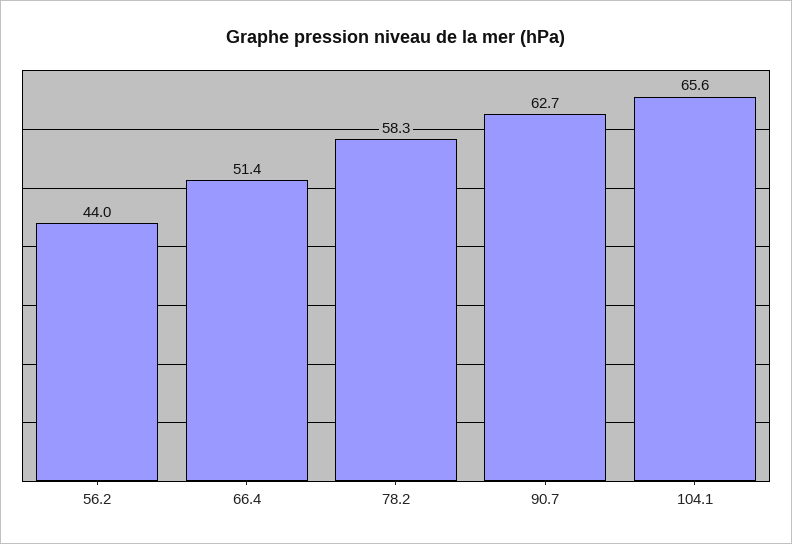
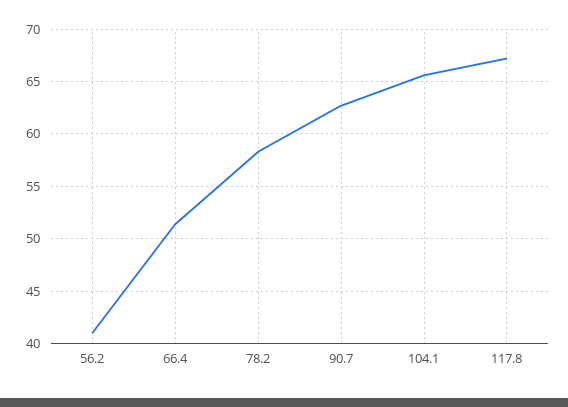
56.2: 44 -> 41
117.8: none -> 67

